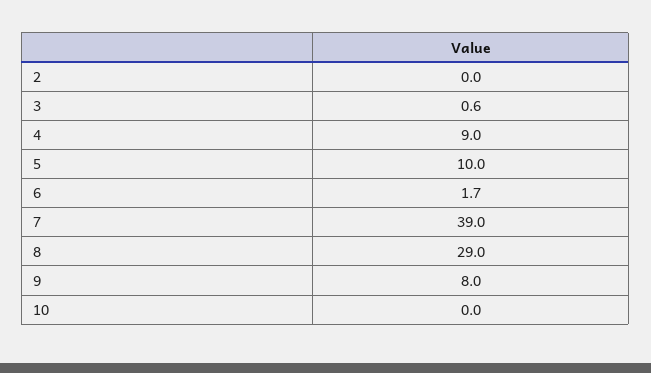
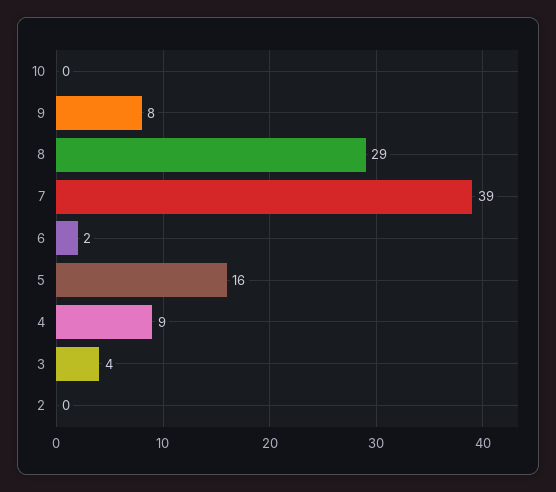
3: 0.6 -> 4
5: 10 -> 16

